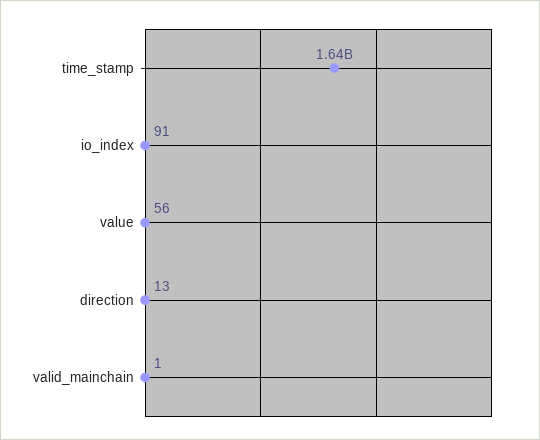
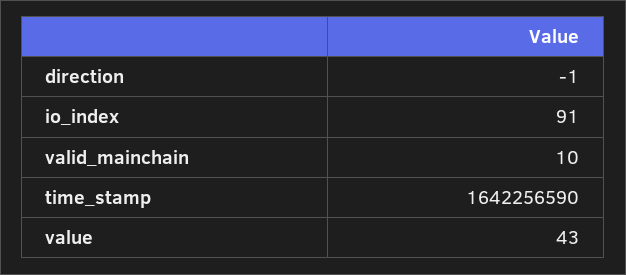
value: 56 -> 43
direction: 13 -> -1
valid_mainchain: 1 -> 10

